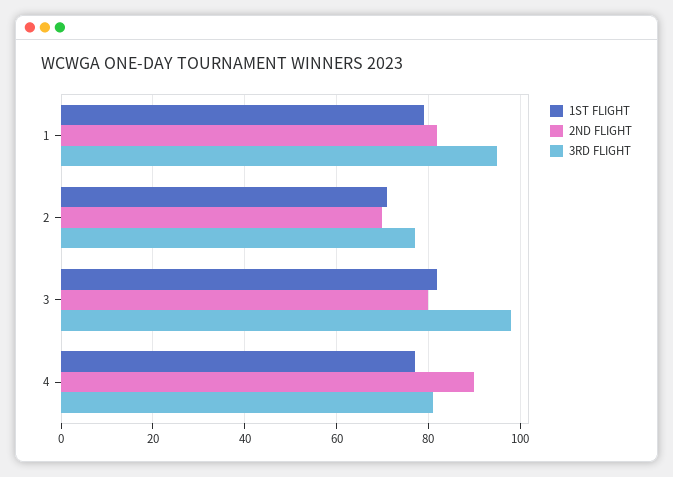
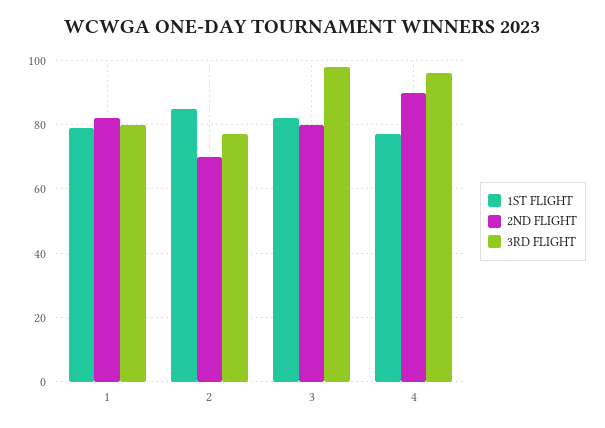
3RD FLIGHT, 1: 95 -> 80
1ST FLIGHT, 2: 70 -> 85
3RD FLIGHT, 4: 80 -> 95

